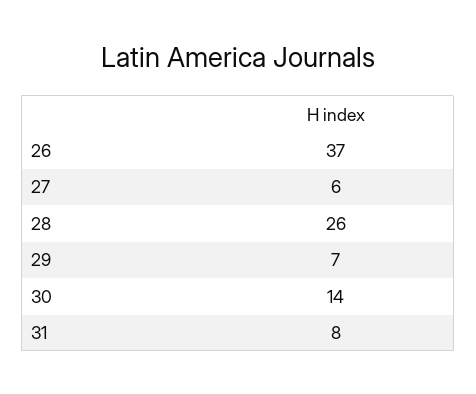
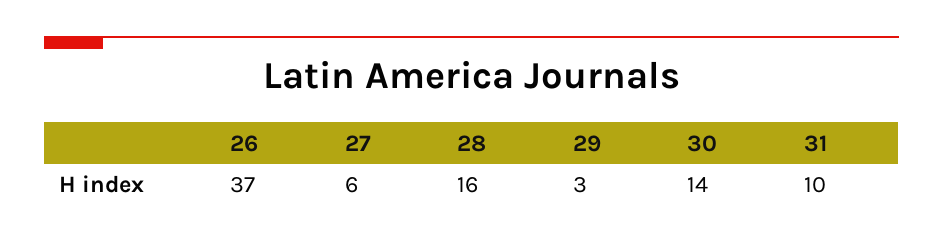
28: 26 -> 16
29: 7 -> 3
31: 8 -> 10

